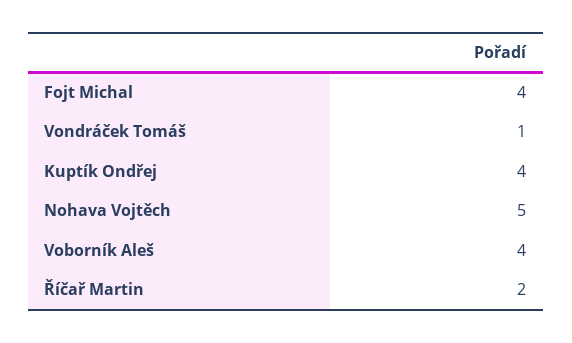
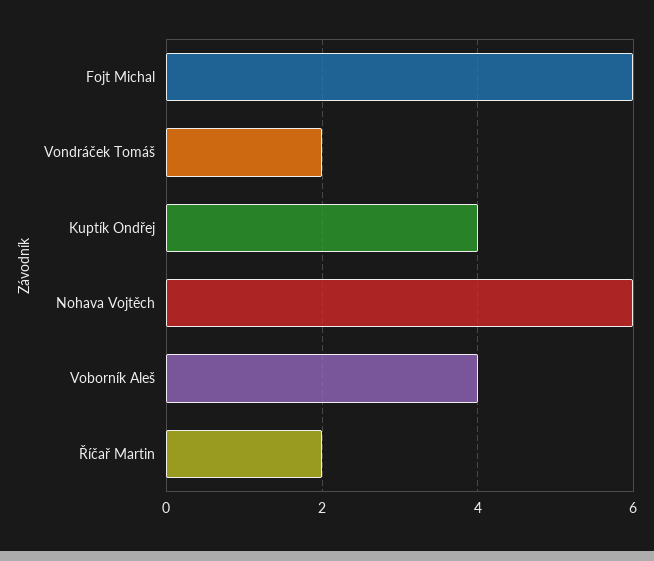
Fojt Michal: 4 -> 6
Vondráček Tomáš: 1 -> 2
Nohava Vojtěch: 5 -> 6

